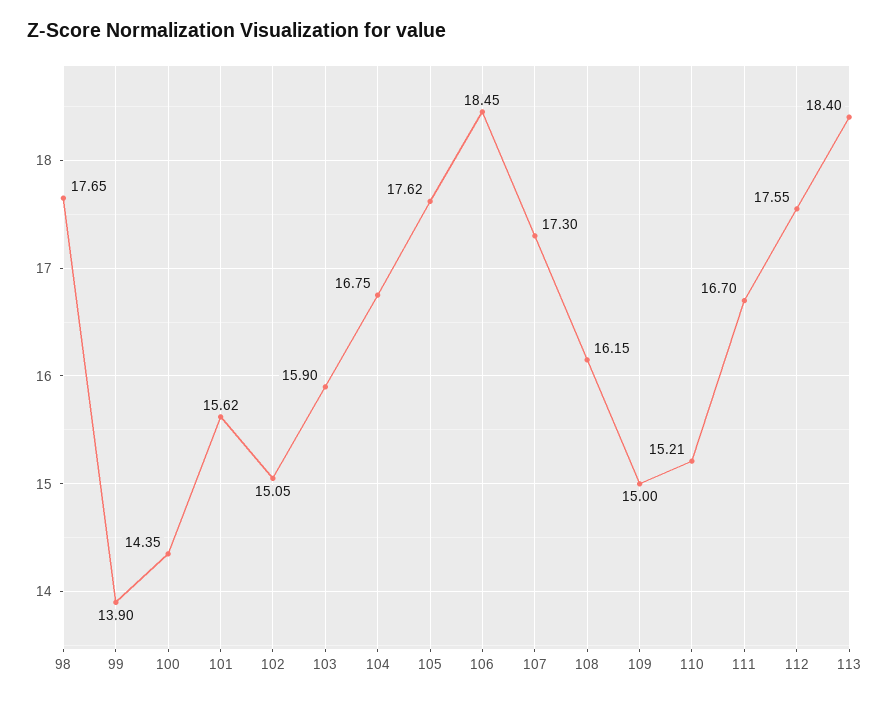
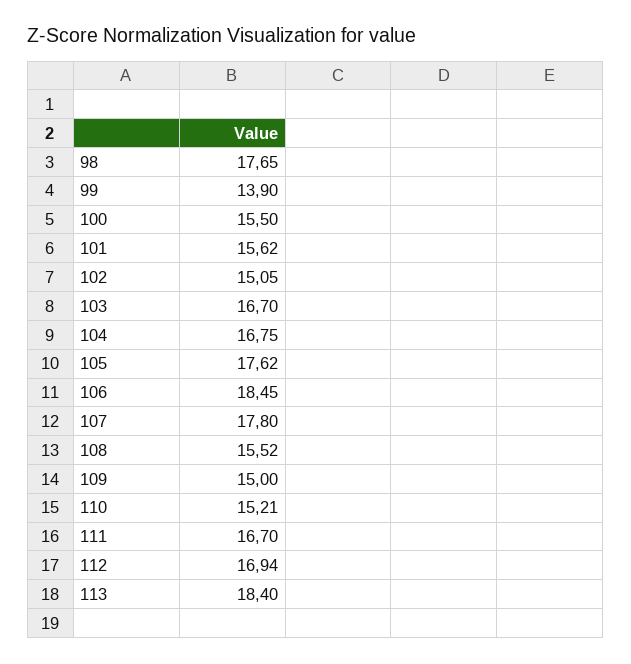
100: 14.35 -> 15.5
103: 15.9 -> 16.7
107: 17.3 -> 17.8
108: 16.15 -> 15.52
112: 17.55 -> 16.94

